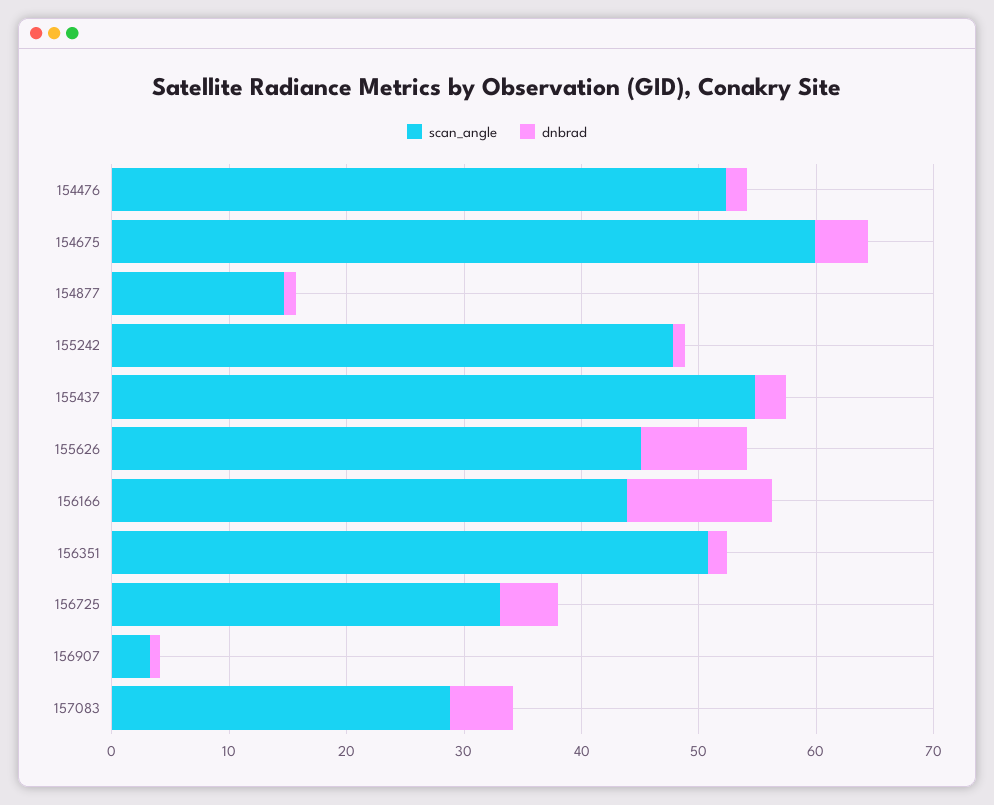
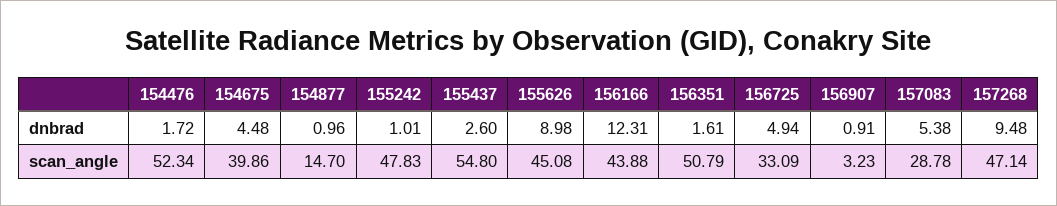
scan_angle, 154675: 60 -> 39.86
dnbrad, 157268: none -> 9.48
scan_angle, 157268: none -> 47.14

